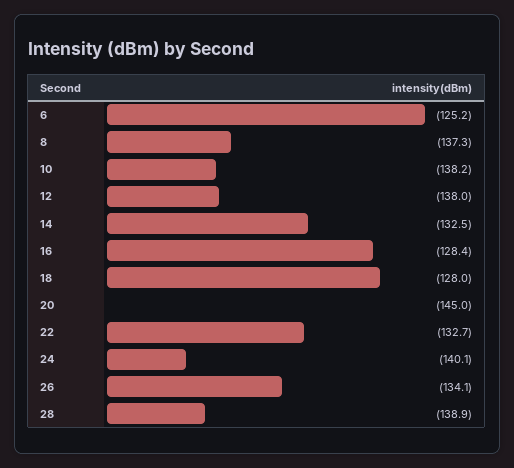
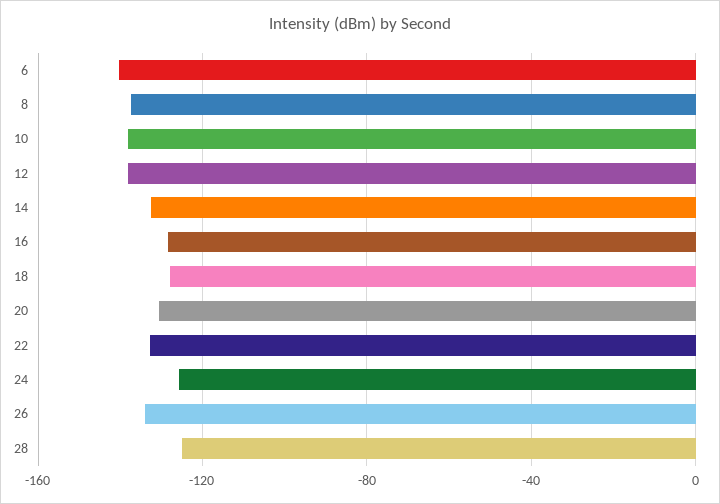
6: -125.2 -> -140
20: -145 -> -130
24: -140.1 -> -125
28: -138.9 -> -125

